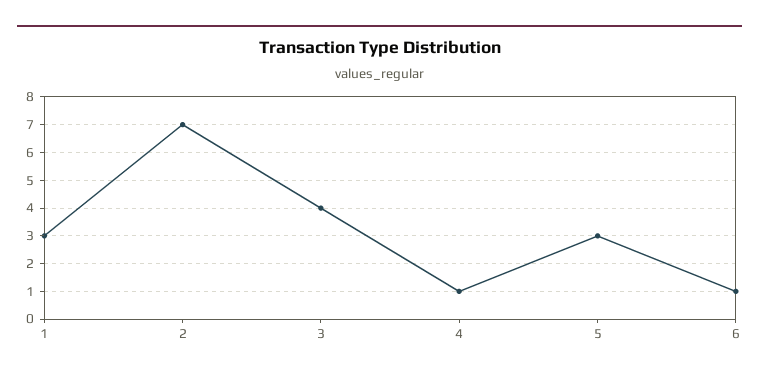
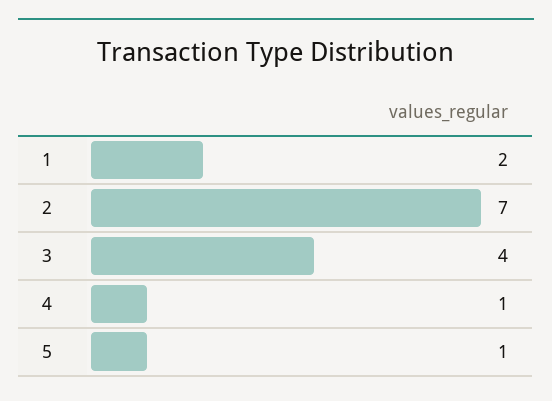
1: 3 -> 2
5: 3 -> 1
6: 1 -> none

